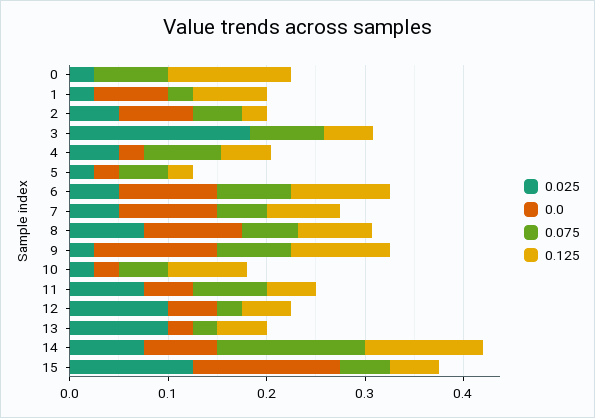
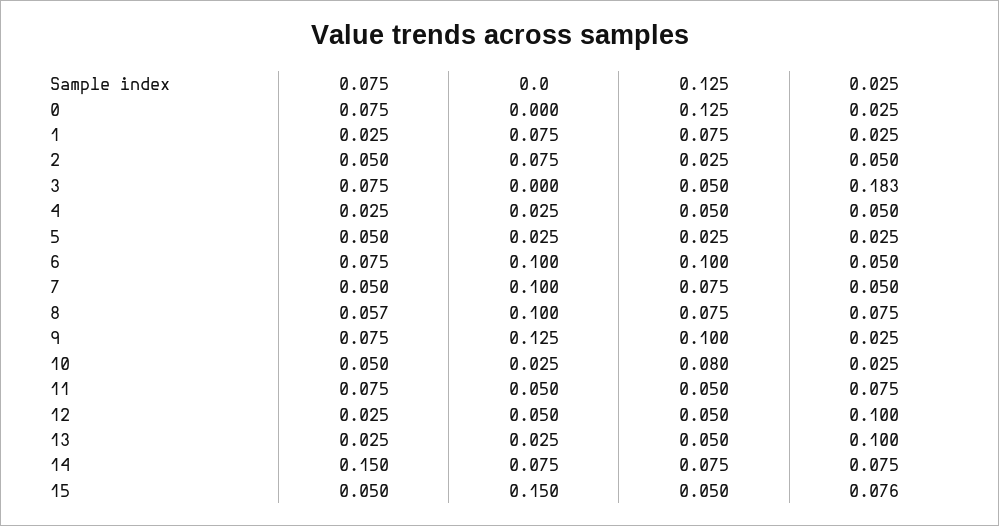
0.075, 4: 0.08 -> 0.025
0.125, 14: 0.12 -> 0.075
0.025, 15: 0.12 -> 0.076

